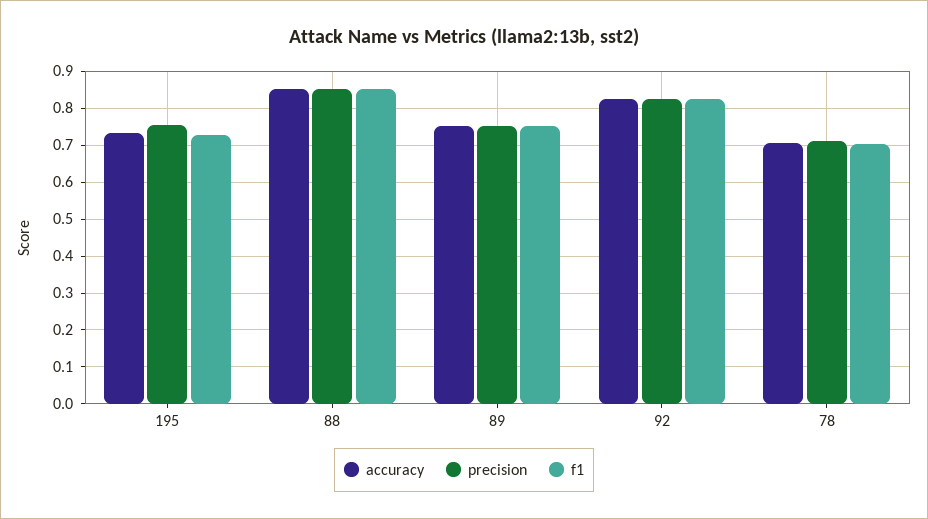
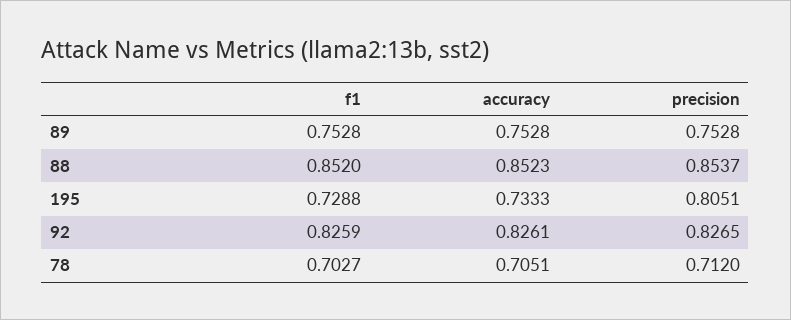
precision, 195: 0.76 -> 0.8051

